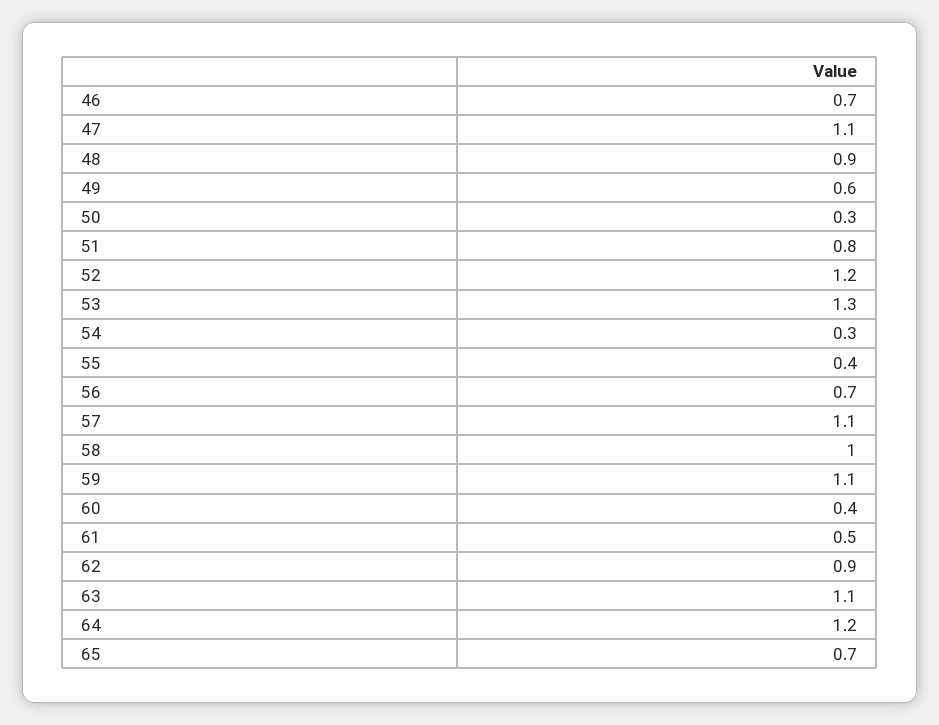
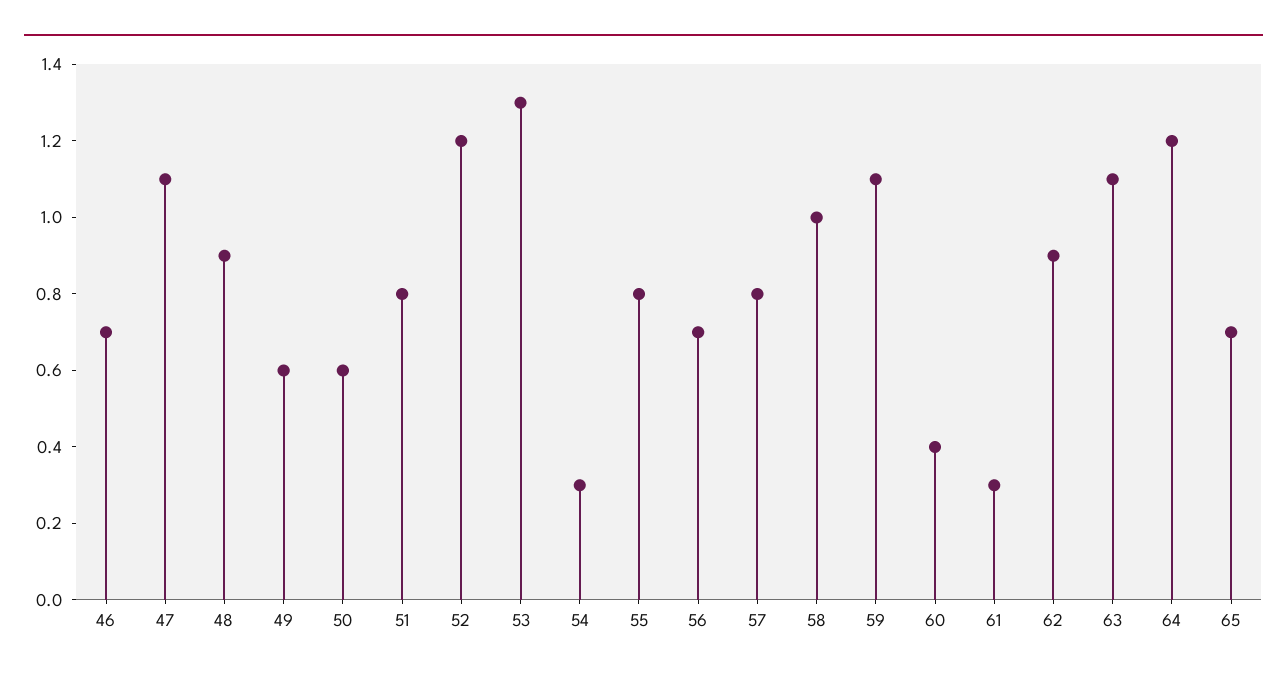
50: 0.3 -> 0.6
55: 0.4 -> 0.8
57: 1.1 -> 0.8
61: 0.5 -> 0.3

